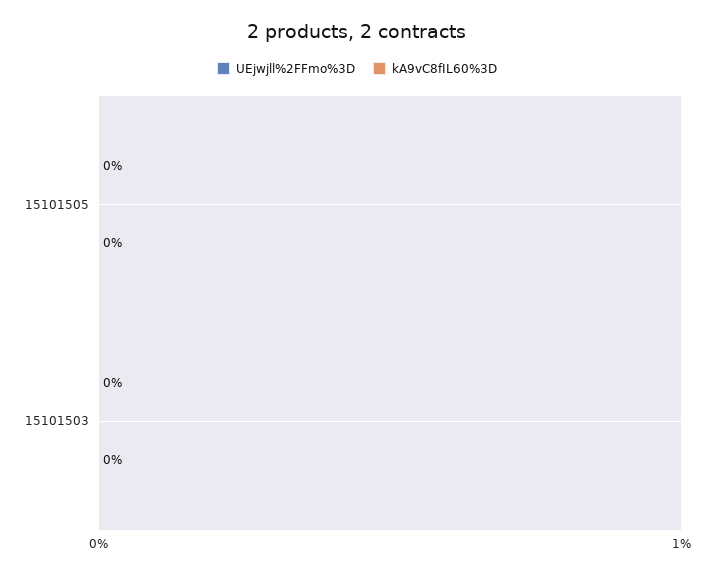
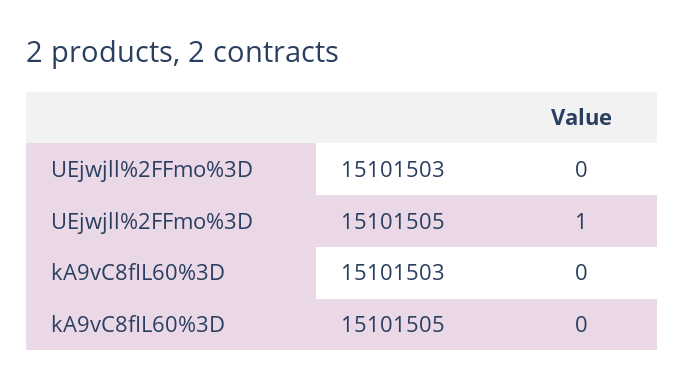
UEjwjll%2FFmo%3D, 15101505: 0 -> 1

